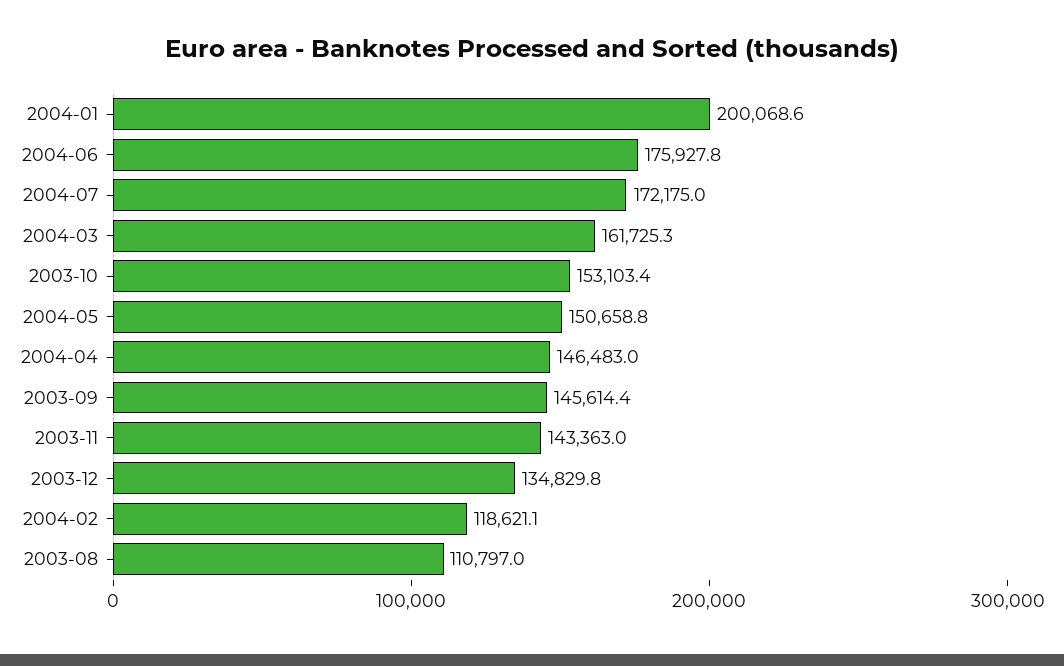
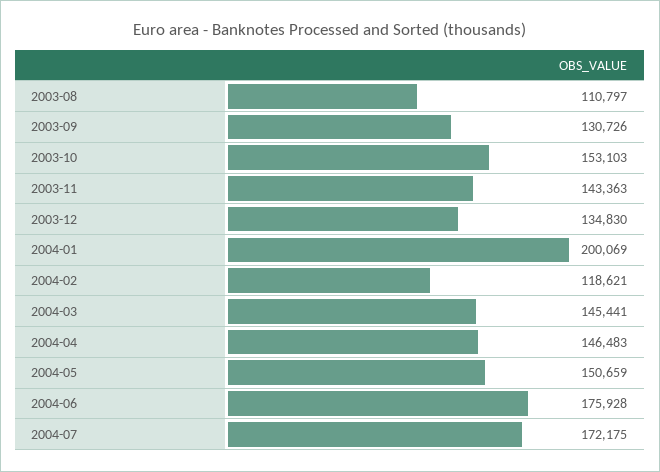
2004-03: 161725.3 -> 145441
2003-09: 145614.4 -> 130726

